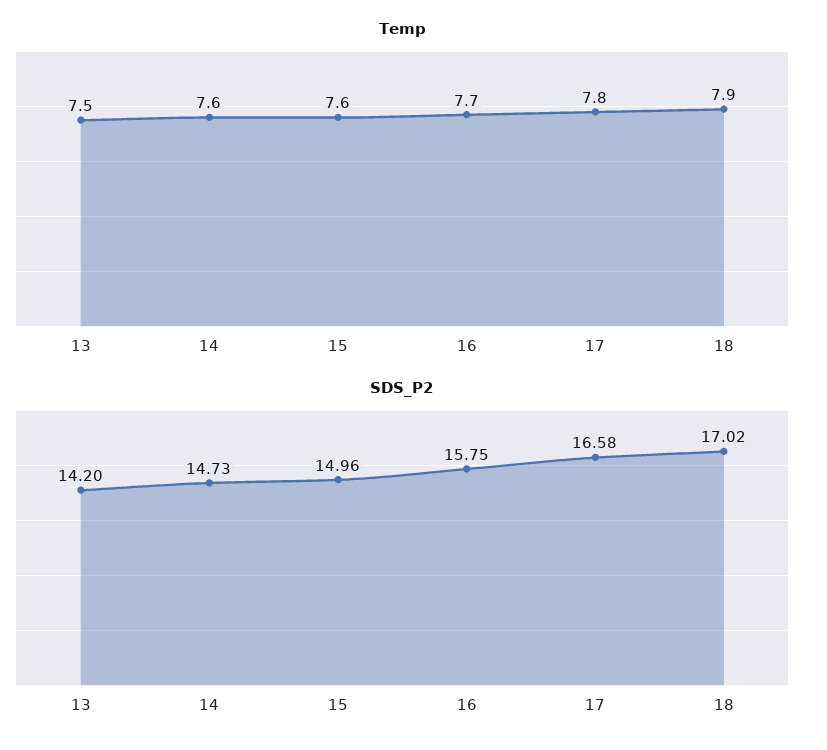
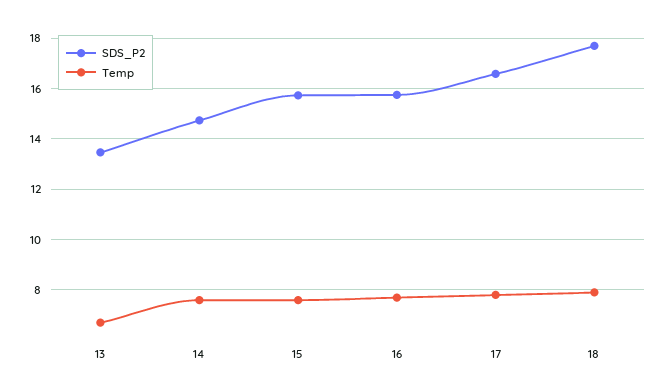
Temp, 13: 7.5 -> 6.75
SDS_P2, 13: 14.2 -> 13.5
SDS_P2, 15: 14.96 -> 15.75
SDS_P2, 18: 17.02 -> 17.75

